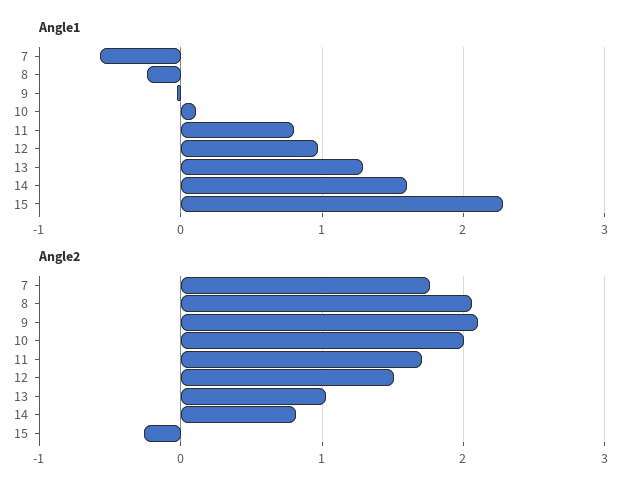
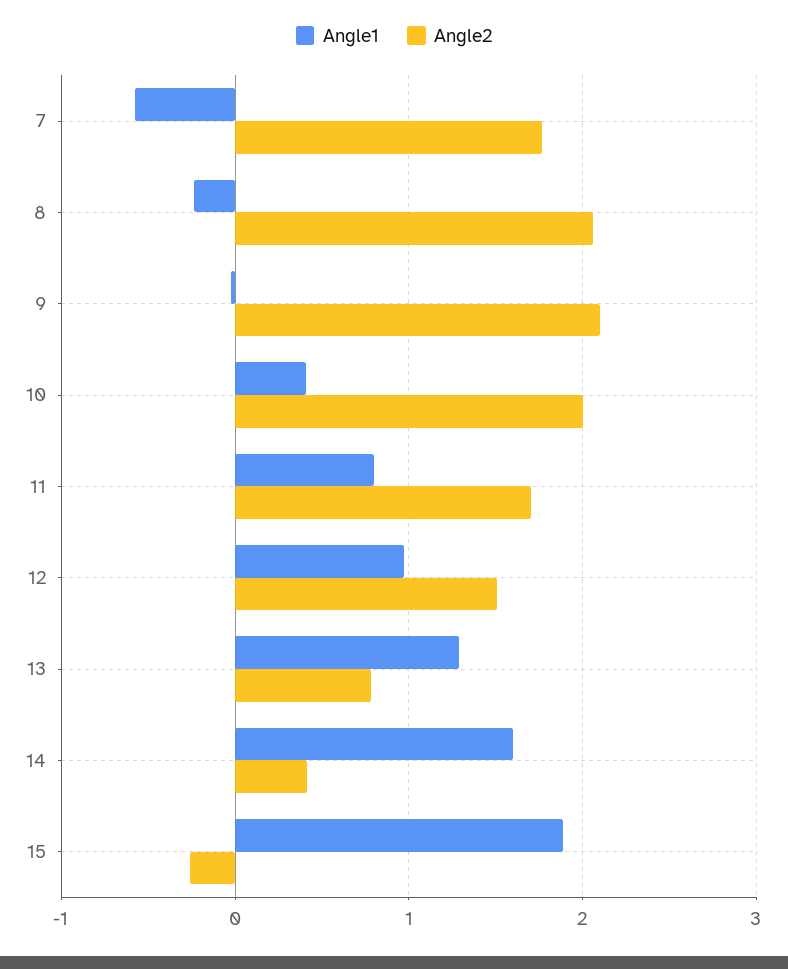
Angle1, 10: 0.1 -> 0.4
Angle1, 15: 2.3 -> 1.9
Angle2, 13: 1 -> 0.8
Angle2, 14: 0.8 -> 0.4

